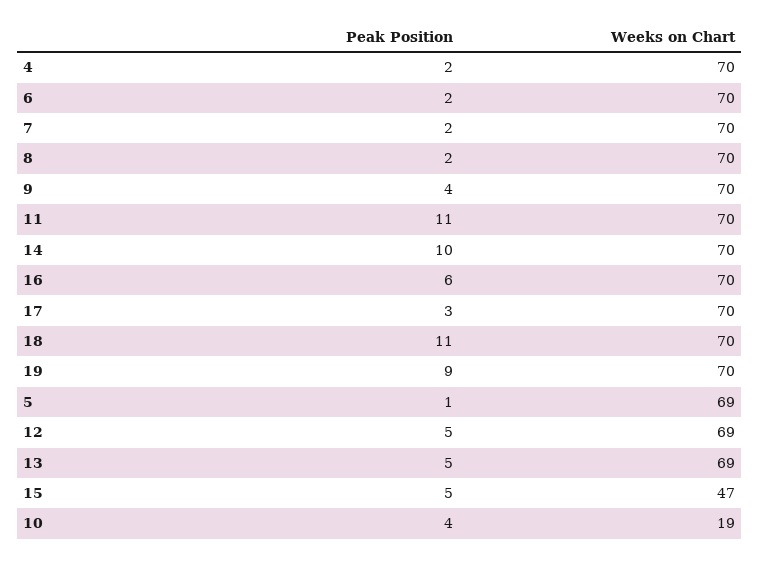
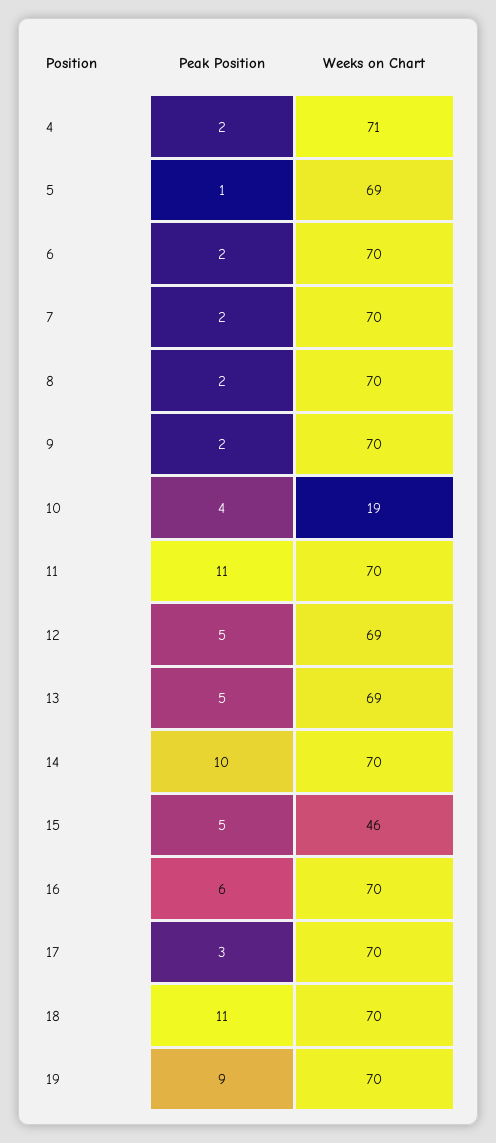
Weeks on Chart, 4: 70 -> 71
Peak Position, 9: 4 -> 2
Weeks on Chart, 15: 47 -> 46

